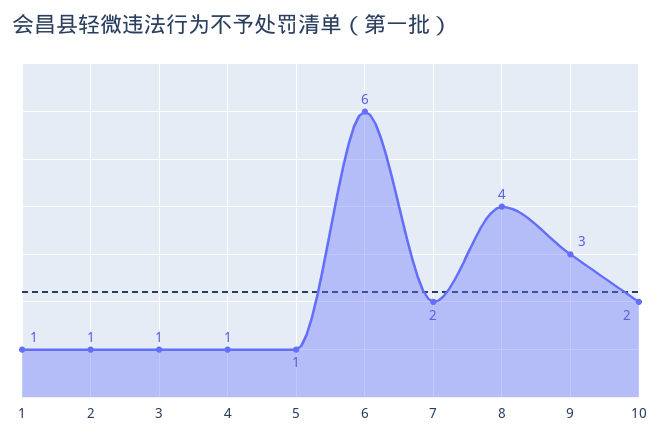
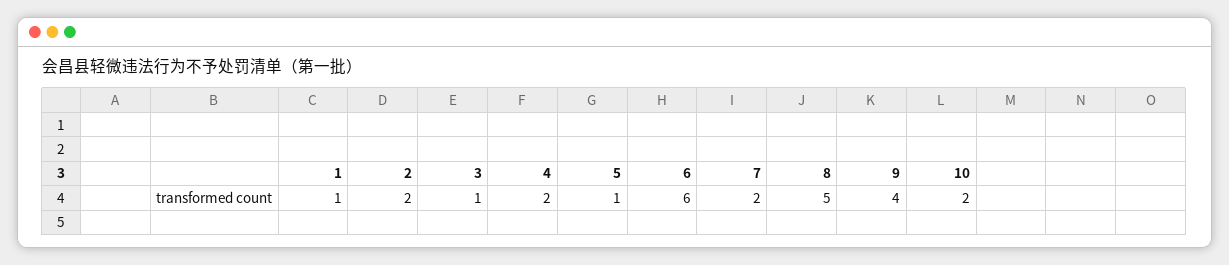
2: 1 -> 2
4: 1 -> 2
8: 4 -> 5
9: 3 -> 4

